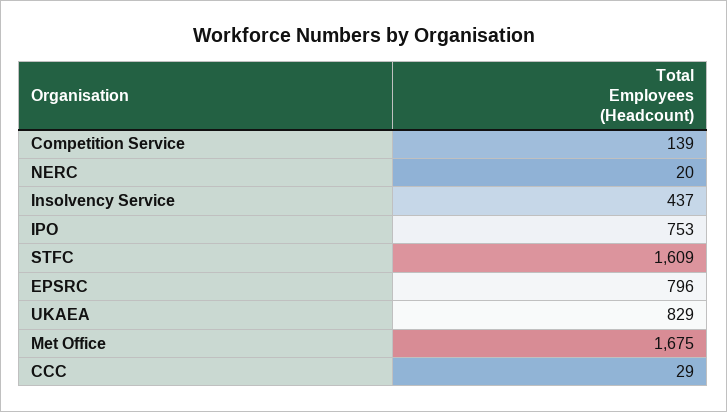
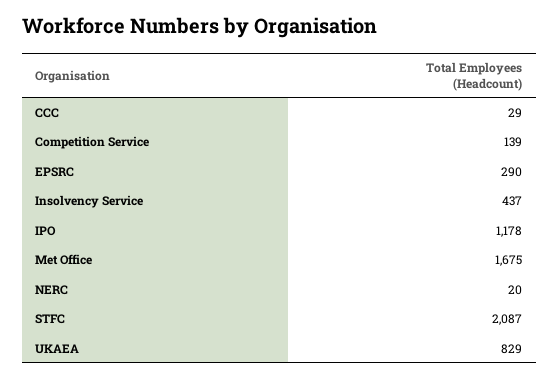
IPO: 753 -> 1178
STFC: 1609 -> 2087
EPSRC: 796 -> 290

